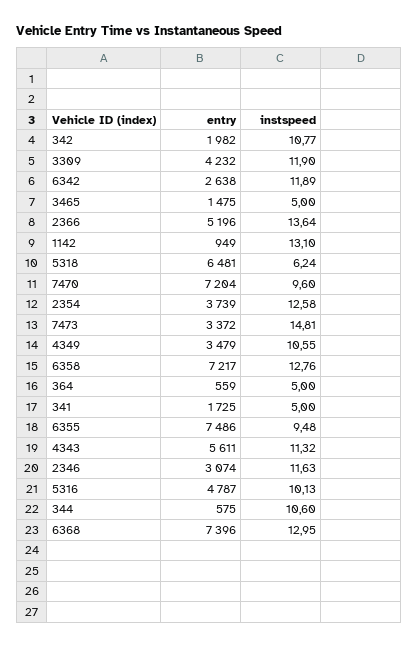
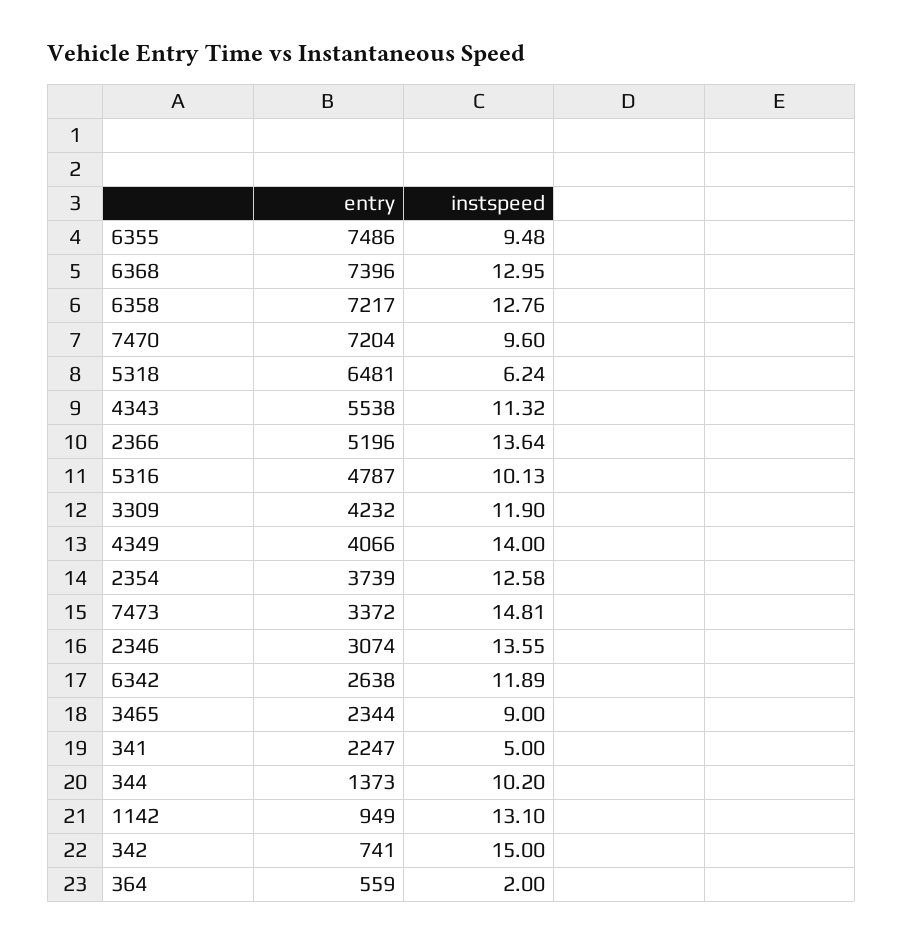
entry, 342: 1982 -> 741
instspeed, 342: 10.77 -> 15
entry, 3465: 1475 -> 2344
instspeed, 3465: 5 -> 9
entry, 4349: 3479 -> 4066
instspeed, 4349: 10.55 -> 14
instspeed, 364: 5 -> 2
entry, 341: 1725 -> 2247
entry, 4343: 5611 -> 5538
instspeed, 2346: 11.63 -> 13.55
entry, 344: 575 -> 1373
instspeed, 344: 10.6 -> 10.2

